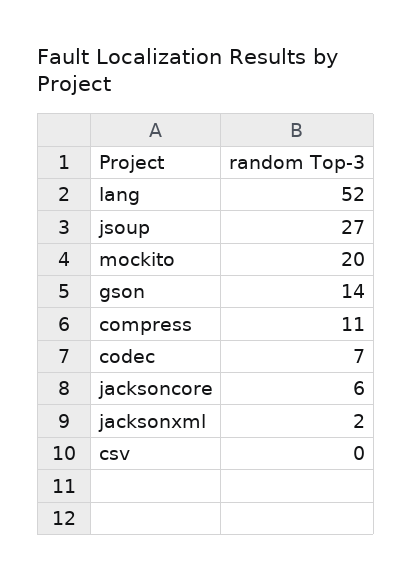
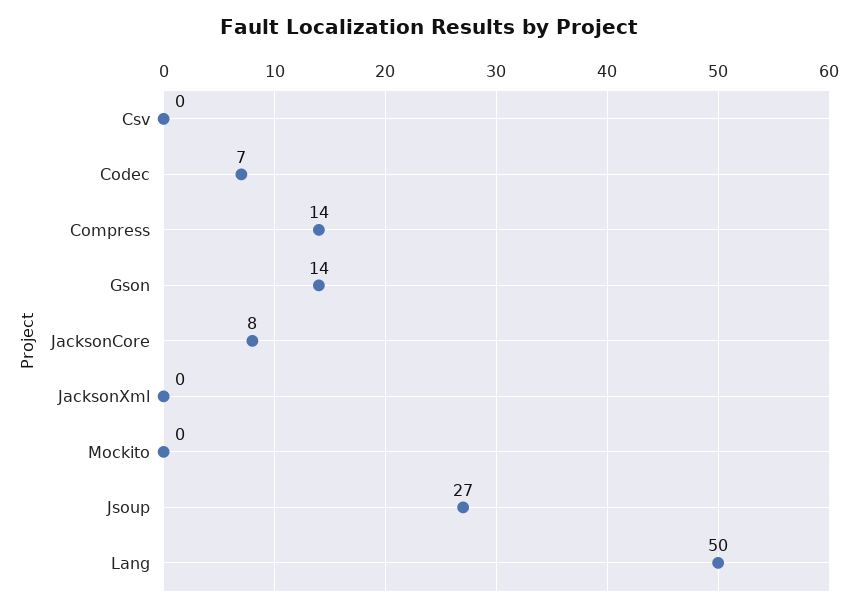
lang: 52 -> 50
mockito: 20 -> 0
compress: 11 -> 14
jacksoncore: 6 -> 8
jacksonxml: 2 -> 0

